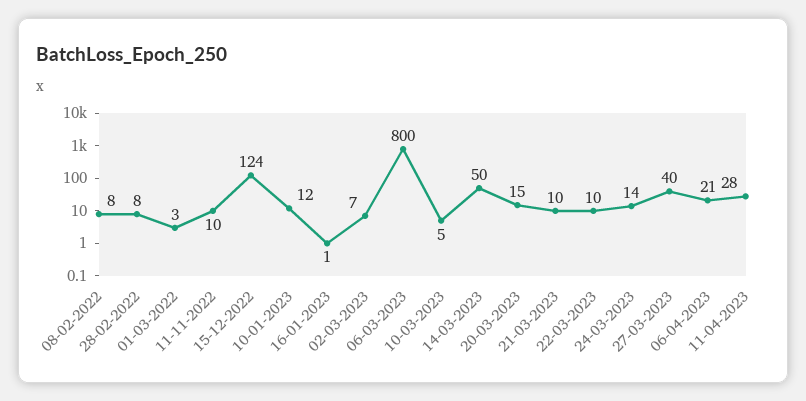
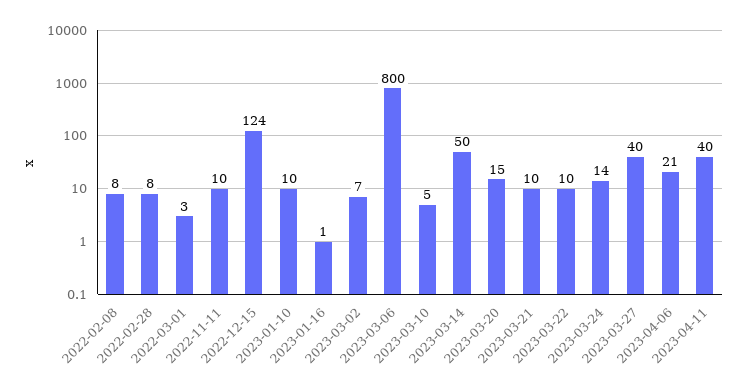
10-01-2023: 12 -> 10
11-04-2023: 28 -> 40

